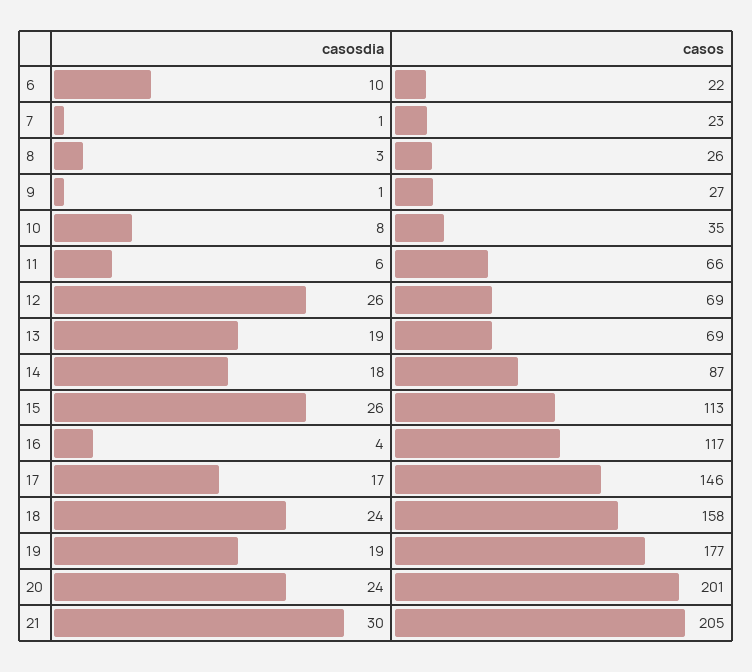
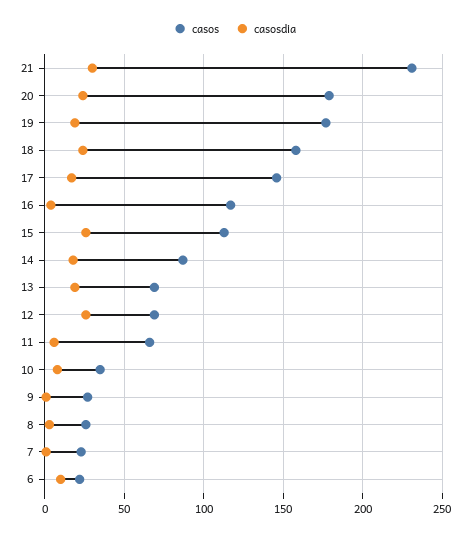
casos, 20: 201 -> 180
casos, 21: 205 -> 230

